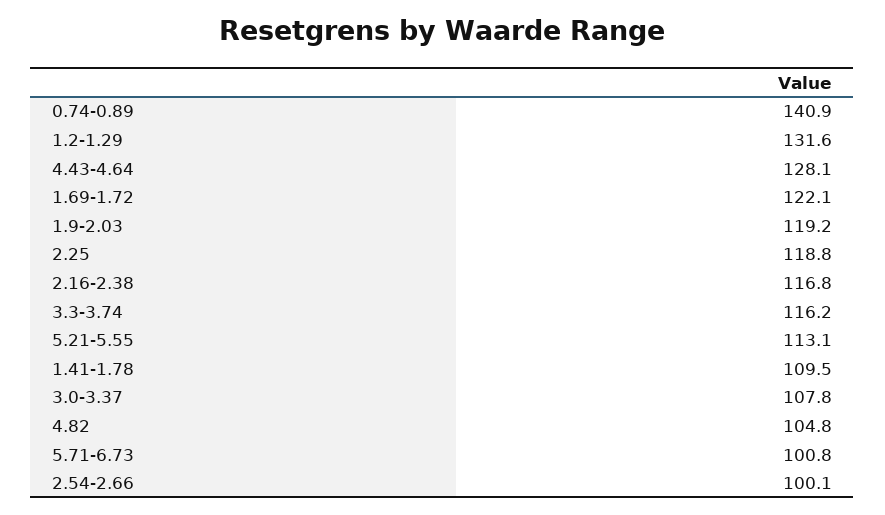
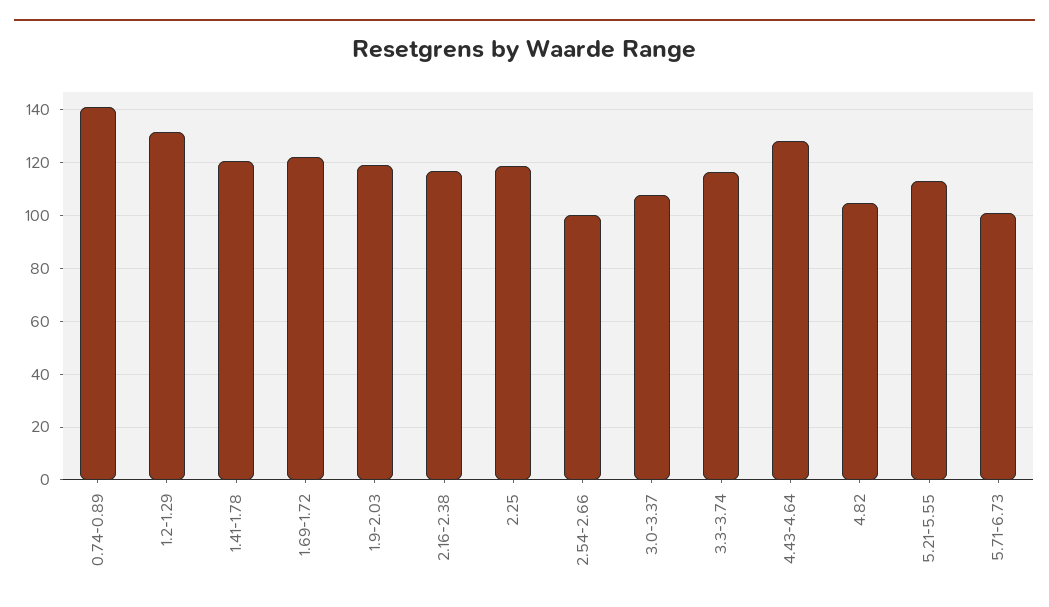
1.41-1.78: 109.5 -> 120

